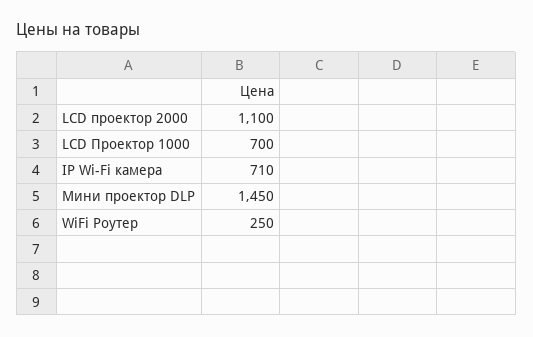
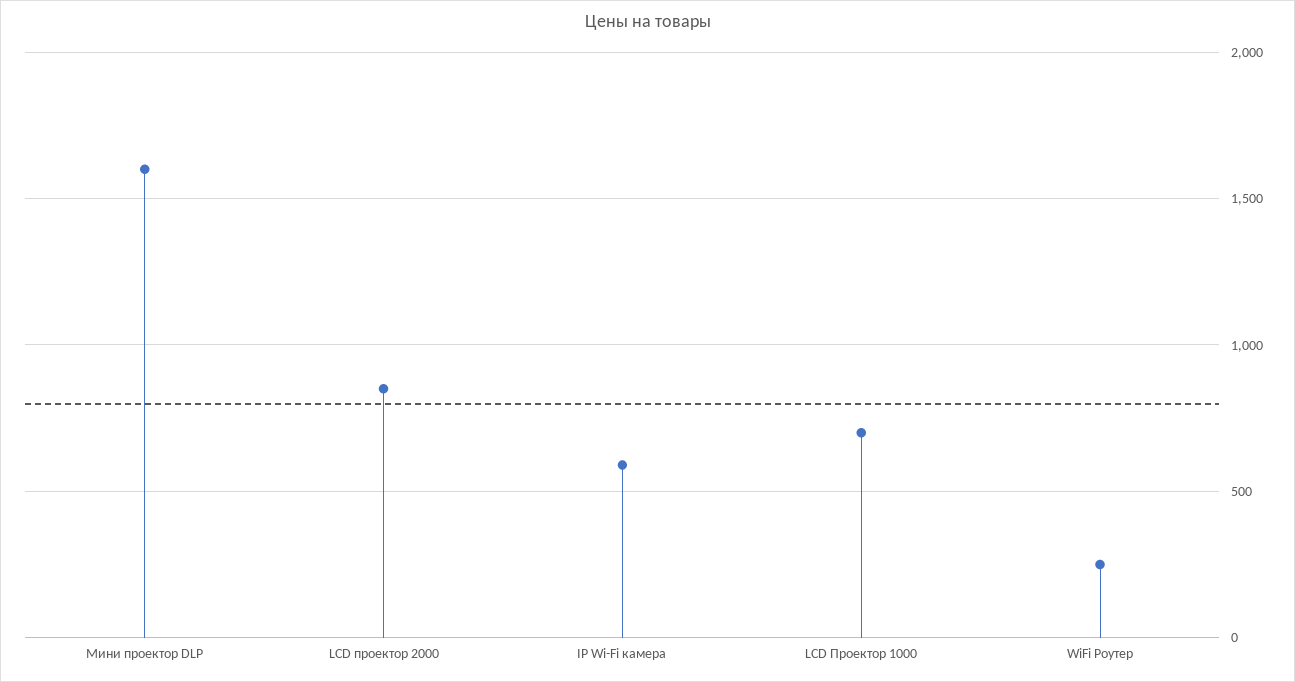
LCD проектор 2000: 1100 -> 850
IP Wi-Fi камера: 710 -> 600
Мини проектор DLP: 1450 -> 1600

